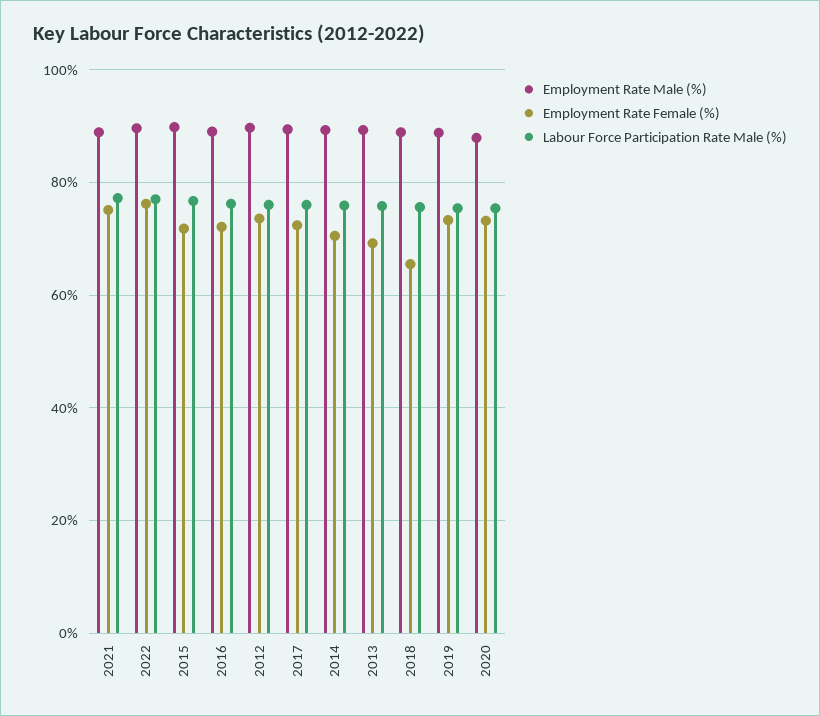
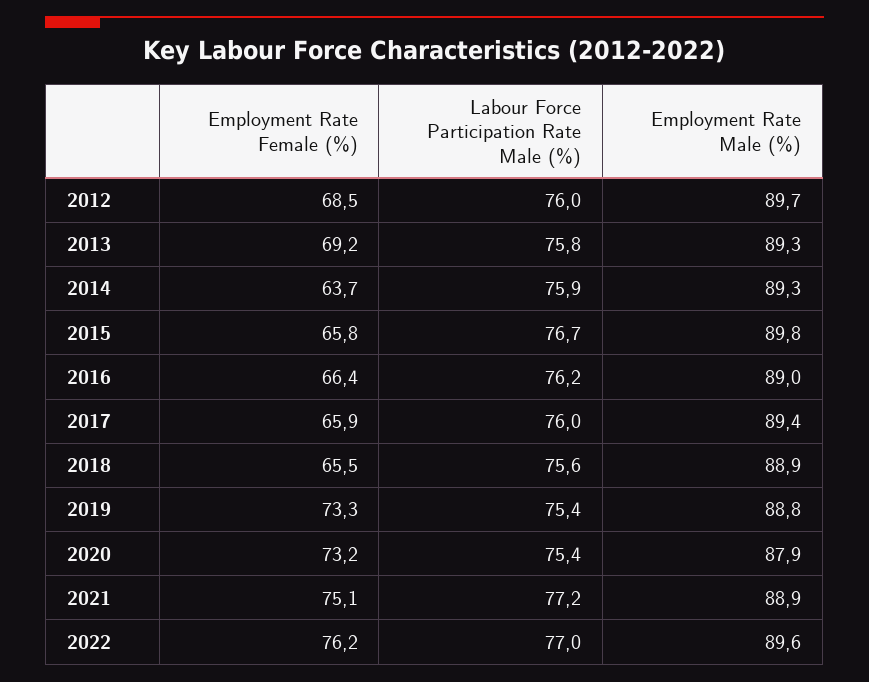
Employment Rate Female (%), 2015: 72 -> 65.8
Employment Rate Female (%), 2016: 72 -> 66.4
Employment Rate Female (%), 2012: 74 -> 68.5
Employment Rate Female (%), 2017: 72 -> 65.9
Employment Rate Female (%), 2014: 70 -> 63.7

